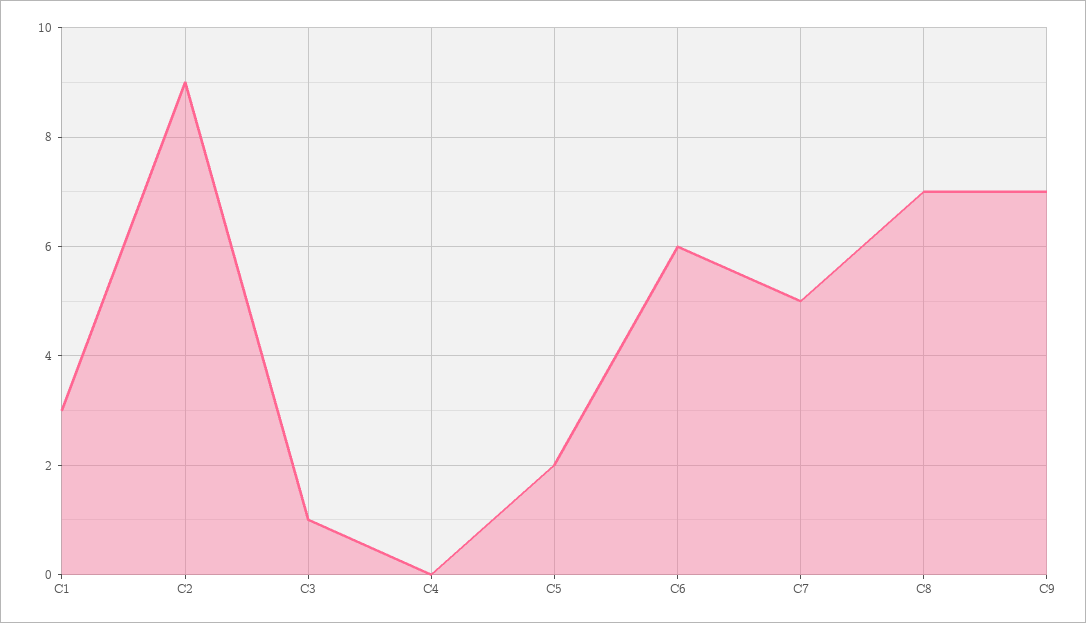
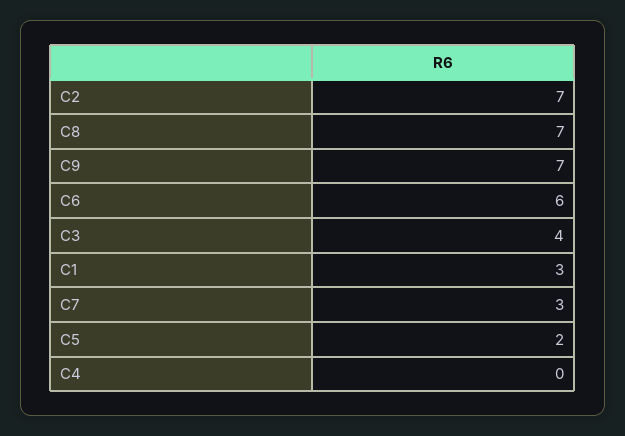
C2: 9 -> 7
C3: 1 -> 4
C7: 5 -> 3

